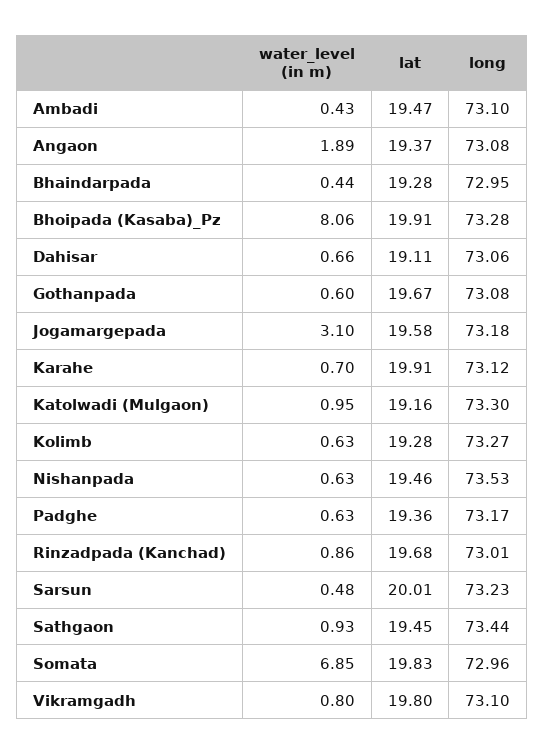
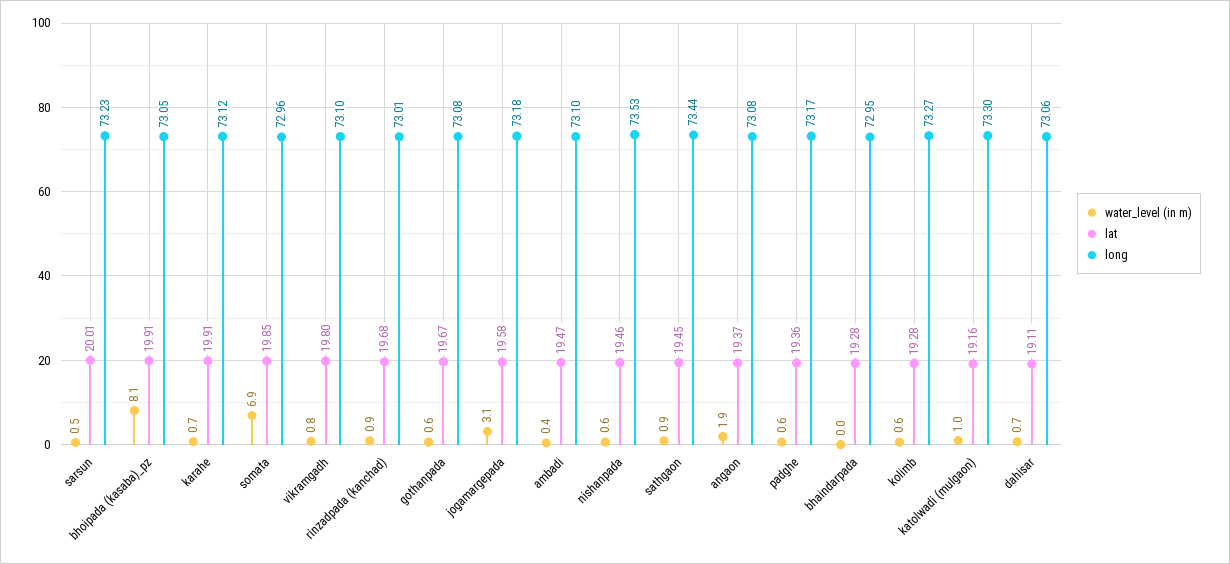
water_level (in m), Bhaindarpada: 0.44 -> 0
long, Bhoipada (Kasaba)_Pz: 73.28 -> 73.05
lat, Somata: 19.83 -> 19.85

